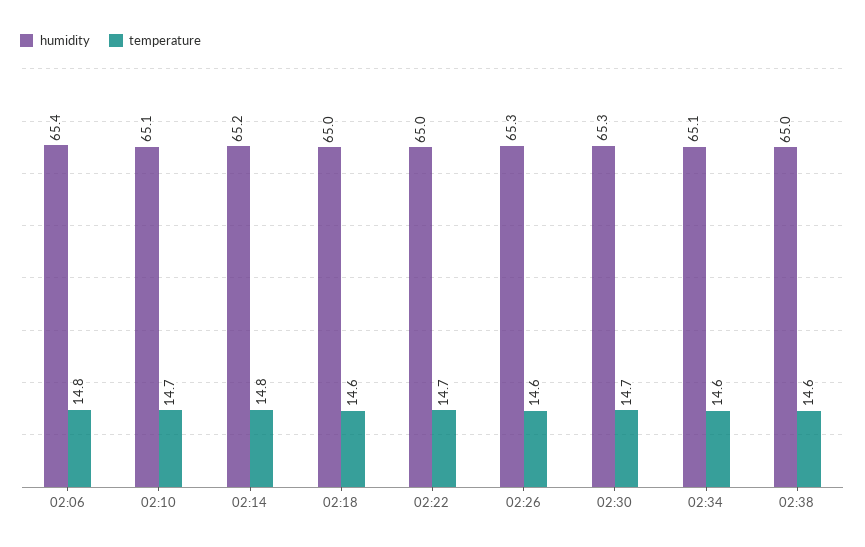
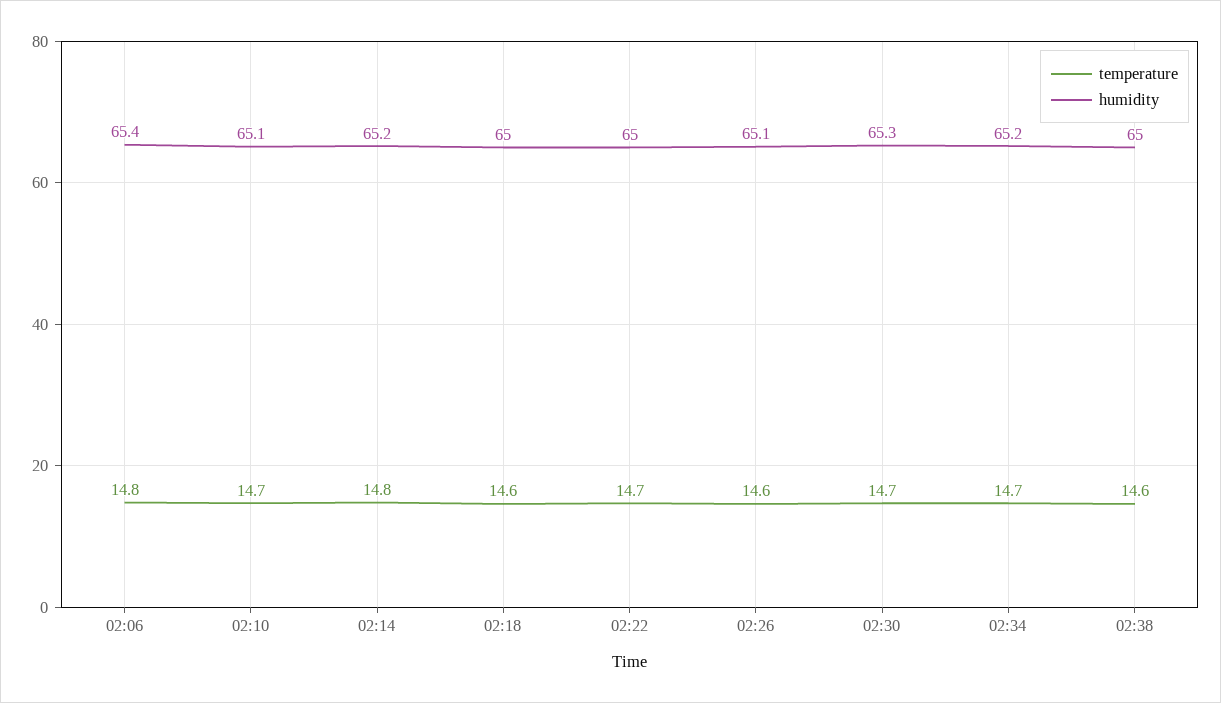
humidity, 02:26: 65.3 -> 65.1
humidity, 02:34: 65.1 -> 65.2
temperature, 02:34: 14.6 -> 14.7

